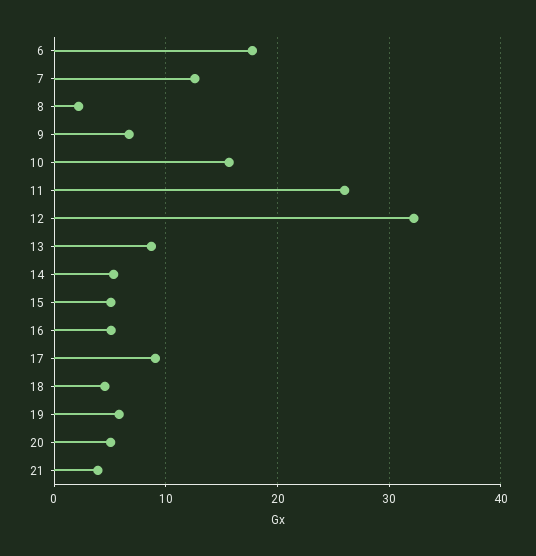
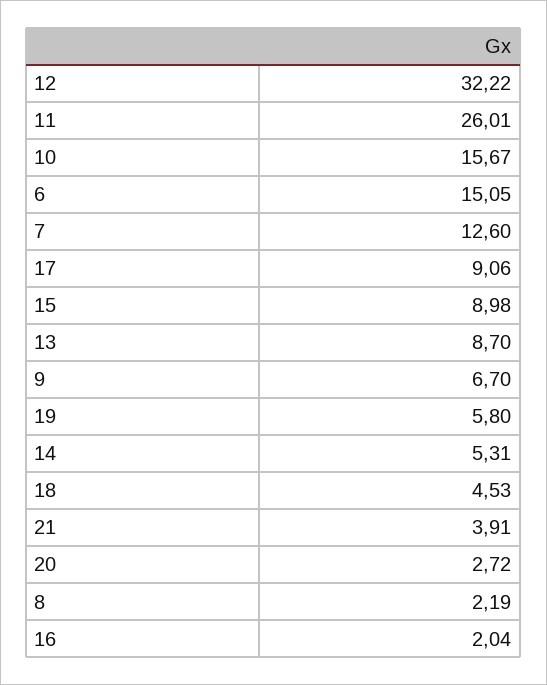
6: 18 -> 15.05
15: 5 -> 8.98
16: 5 -> 2.04
20: 5 -> 2.72

